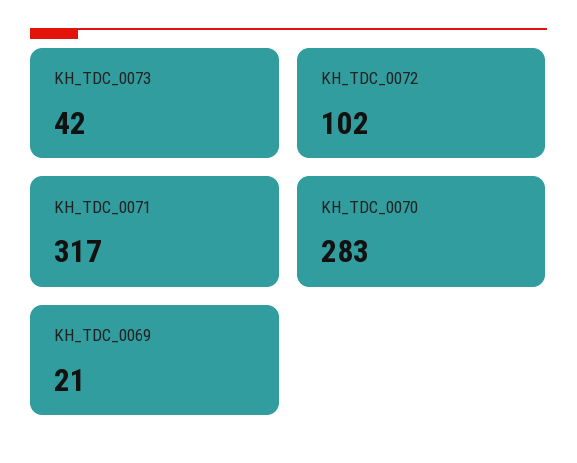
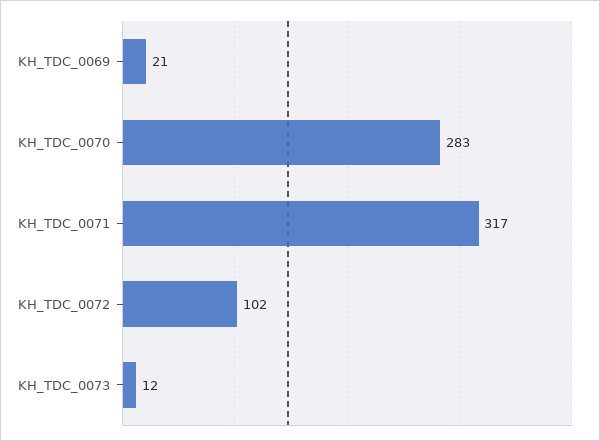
KH_TDC_0073: 42 -> 12

